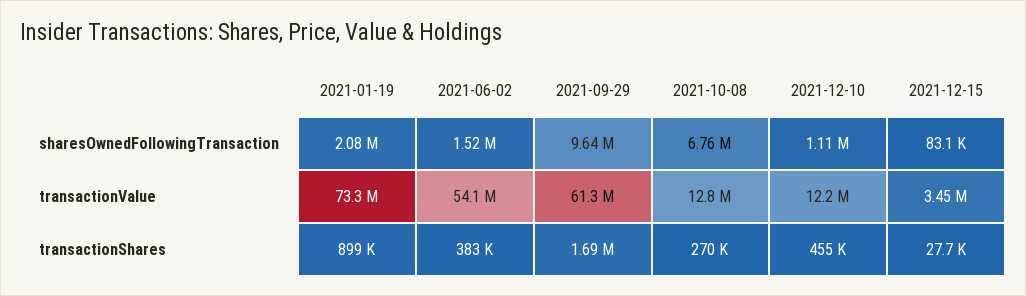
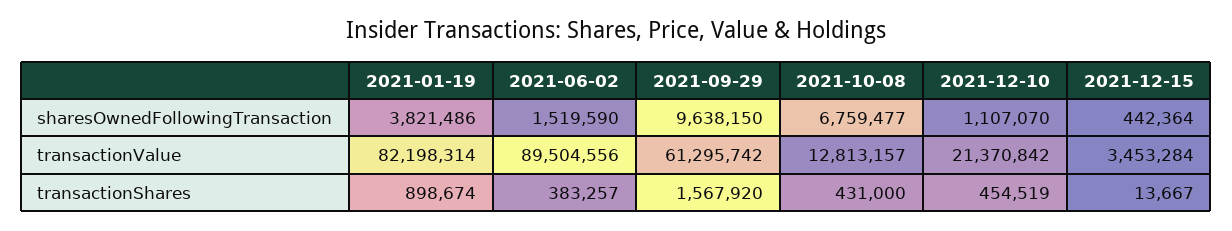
2021-01-19, sharesOwnedFollowingTransaction: 2080000 -> 3821486
2021-12-15, sharesOwnedFollowingTransaction: 83100 -> 442364
2021-01-19, transactionValue: 73300000 -> 82198314
2021-06-02, transactionValue: 54100000 -> 89504556
2021-12-10, transactionValue: 12200000 -> 21370842
2021-09-29, transactionShares: 1690000 -> 1567920
2021-10-08, transactionShares: 270000 -> 431000
2021-12-15, transactionShares: 27700 -> 13667

